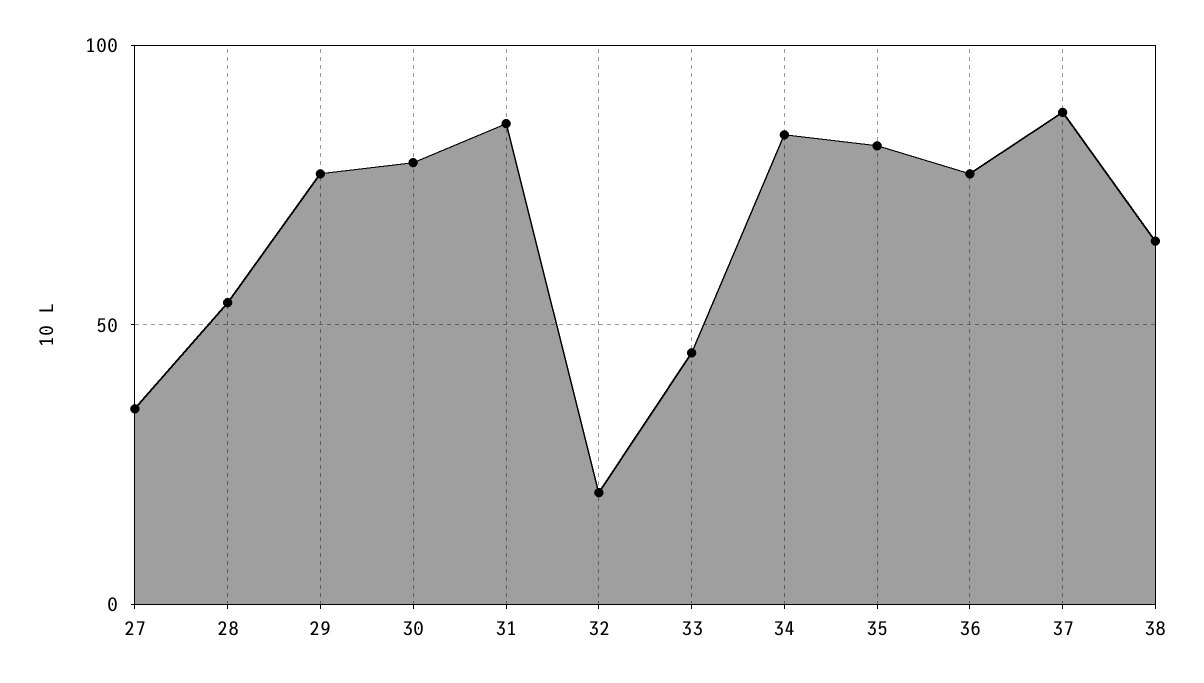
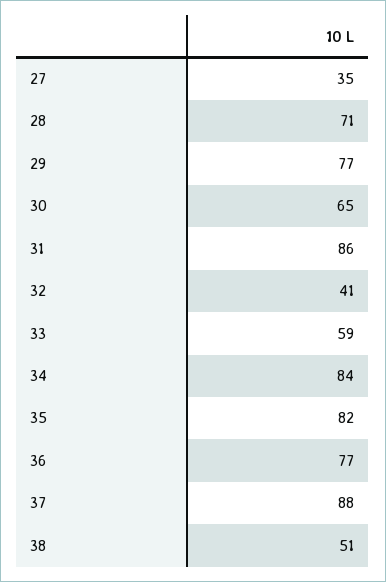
28: 55 -> 71
30: 80 -> 65
32: 20 -> 41
33: 45 -> 59
38: 65 -> 51

